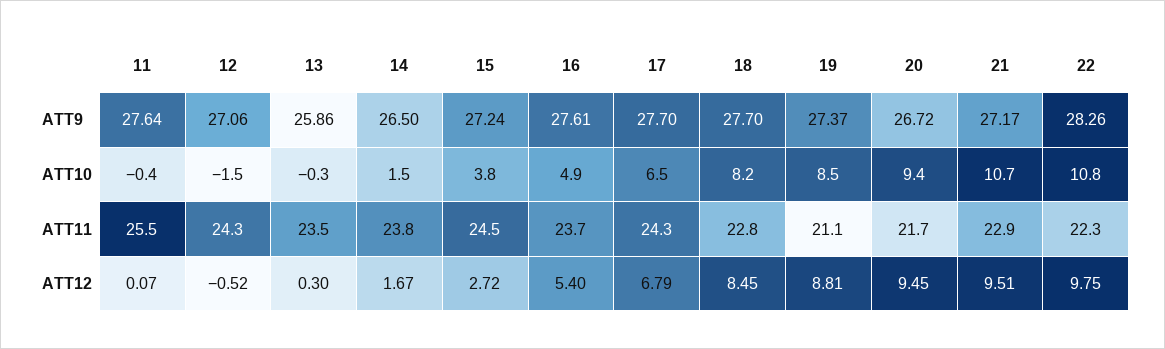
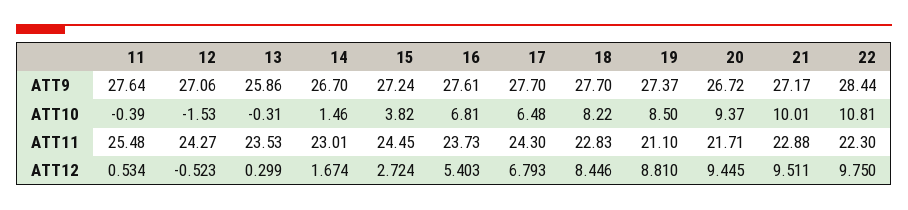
14, ATT9: 26.5 -> 26.7
22, ATT9: 28.26 -> 28.44
16, ATT10: 4.9 -> 6.81
21, ATT10: 10.7 -> 10.01
14, ATT11: 23.8 -> 23.01
11, ATT12: 0.07 -> 0.534

